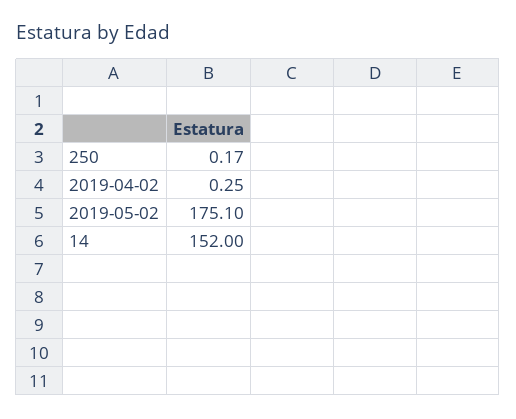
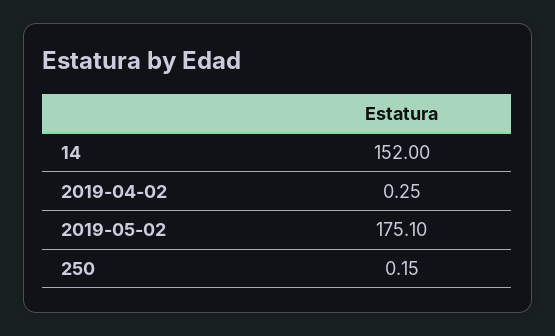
250: 0.17 -> 0.15

